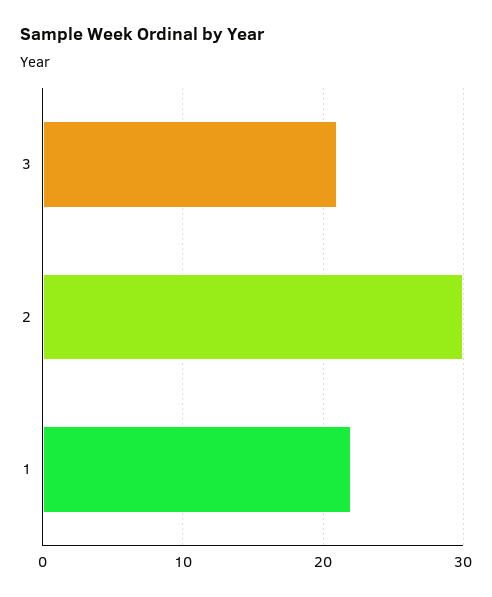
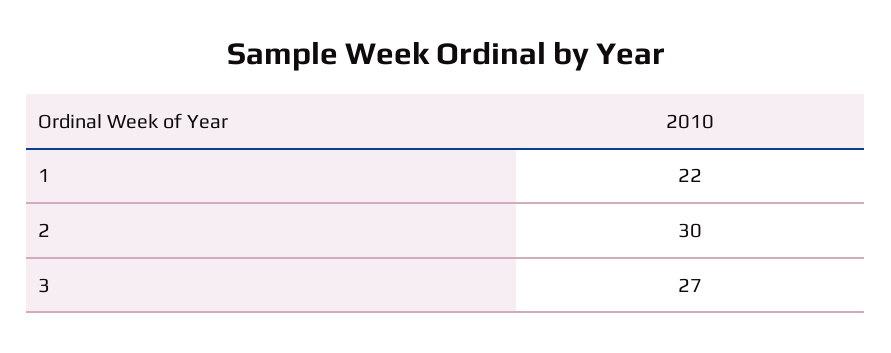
3: 21 -> 27

